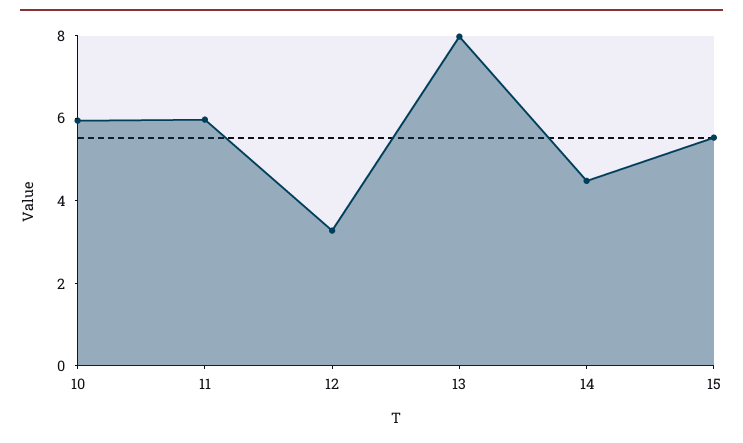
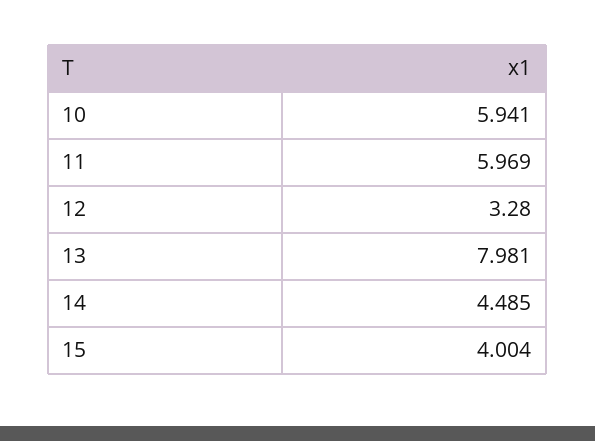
15: 5.5 -> 4.004

